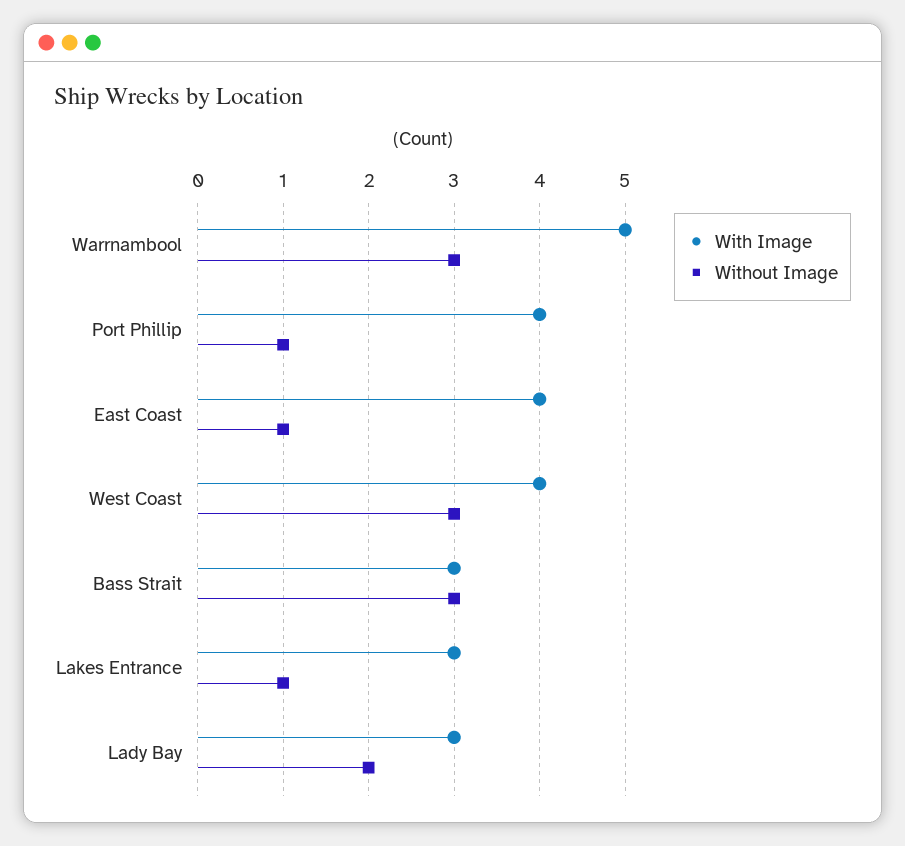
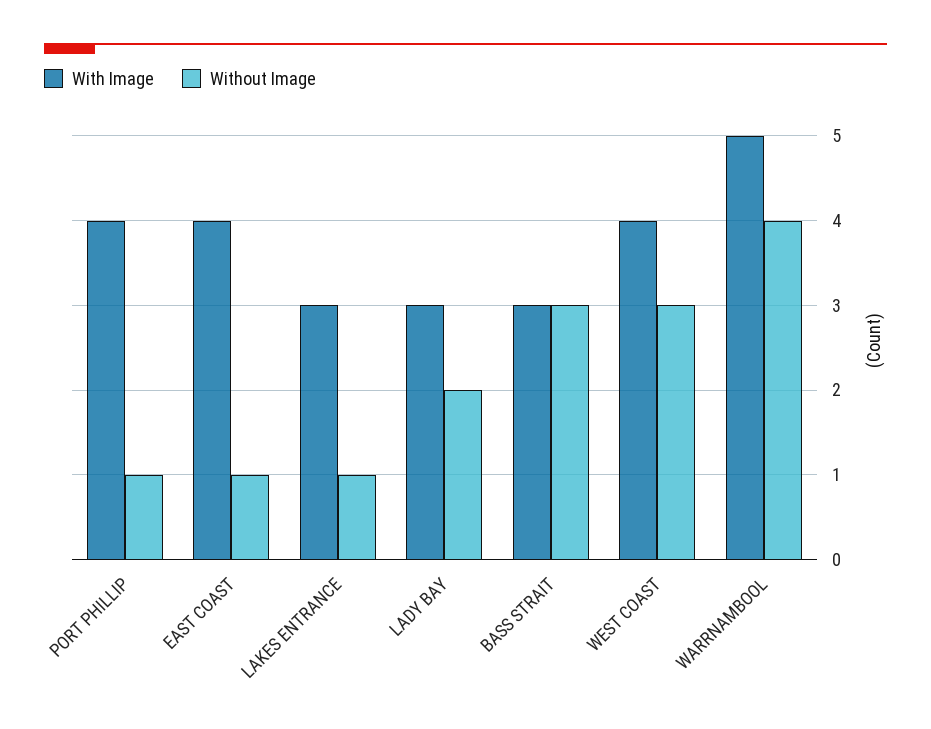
Without Image, Warrnambool: 3 -> 4

